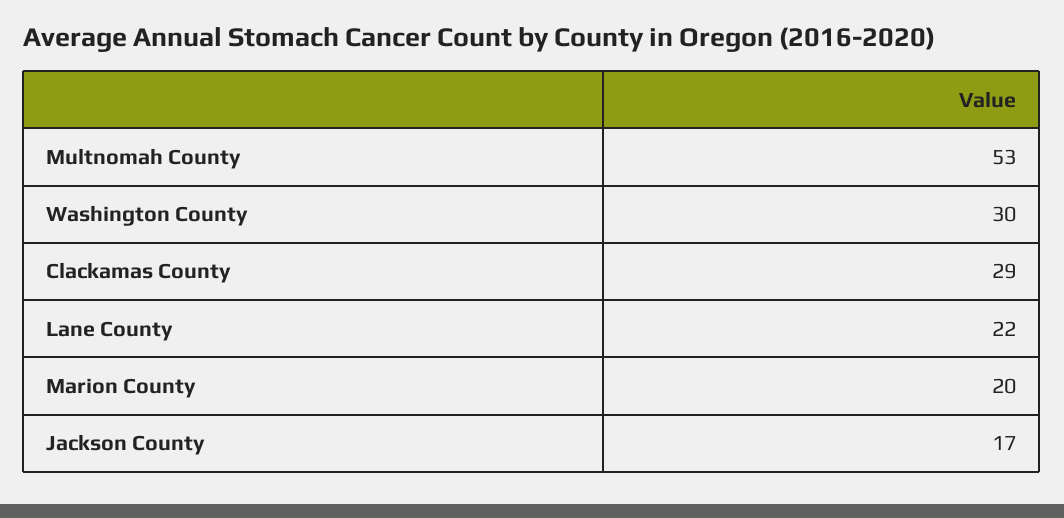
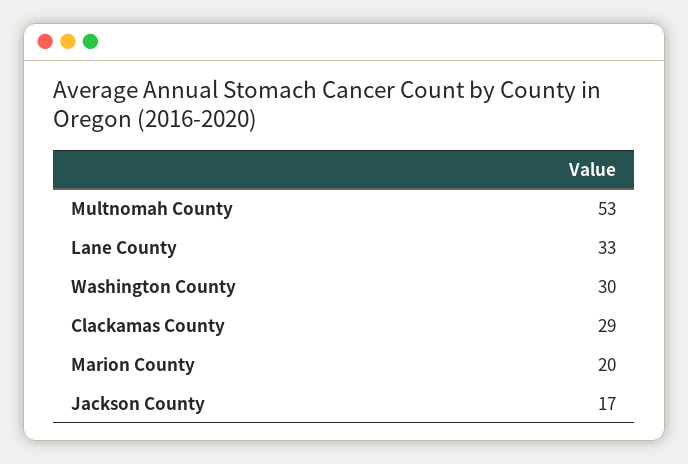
Lane County: 22 -> 33

